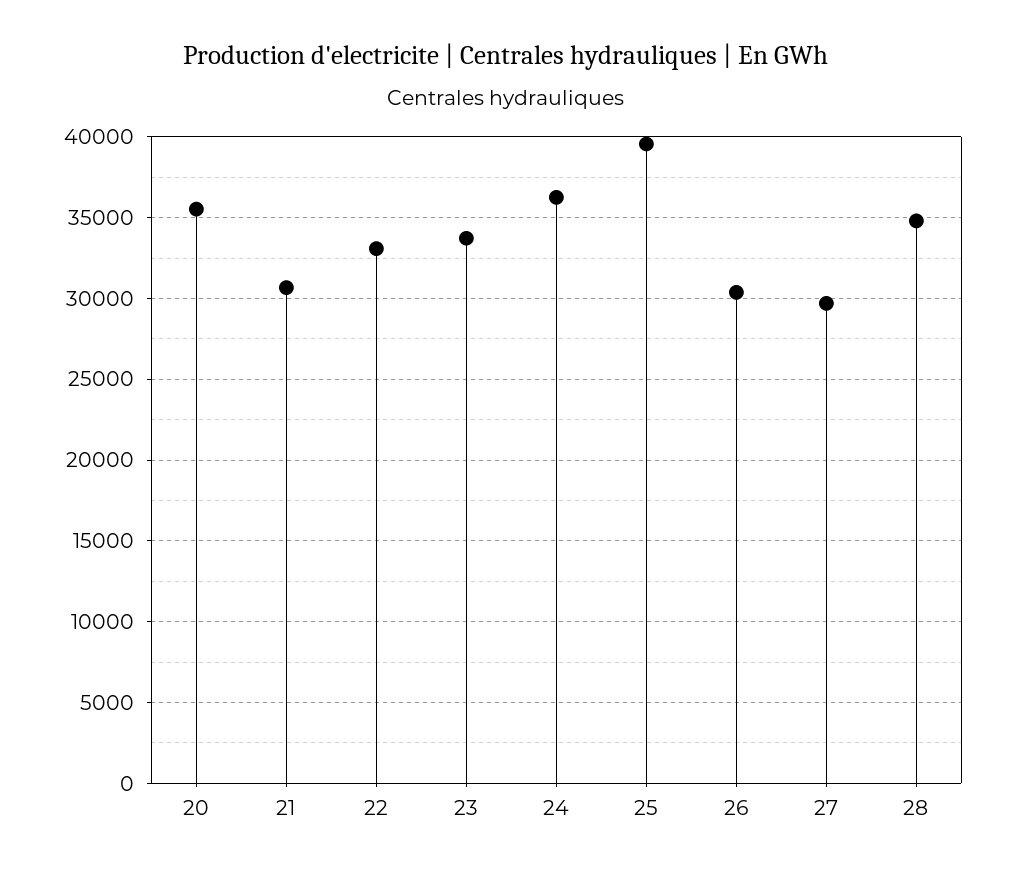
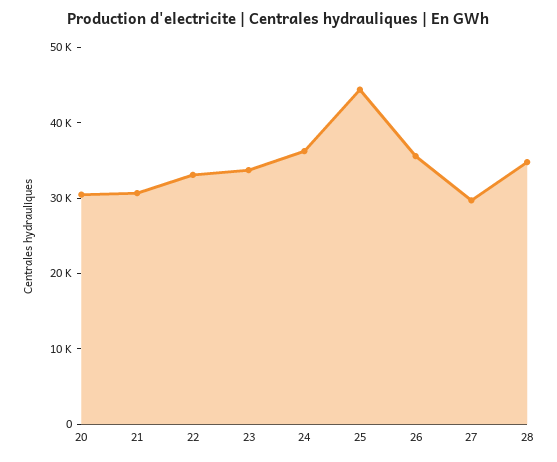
20: 35500 -> 30000
25: 39500 -> 44000
26: 30500 -> 36000

